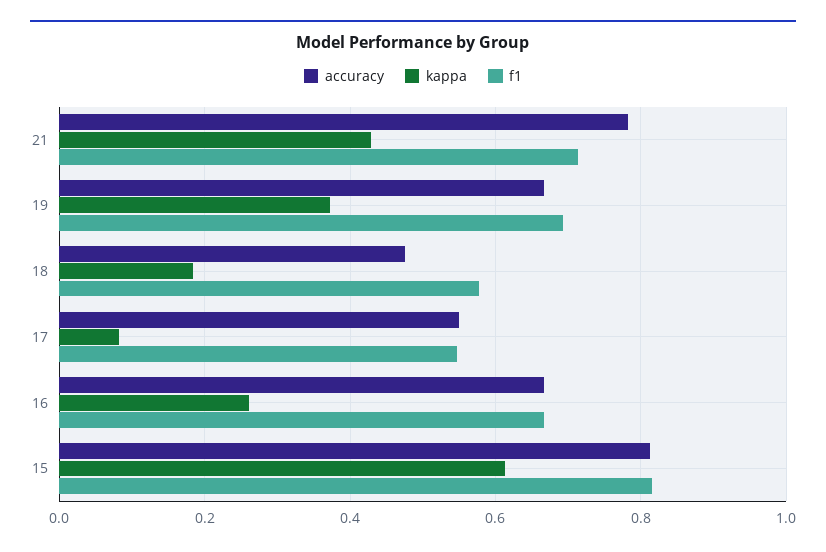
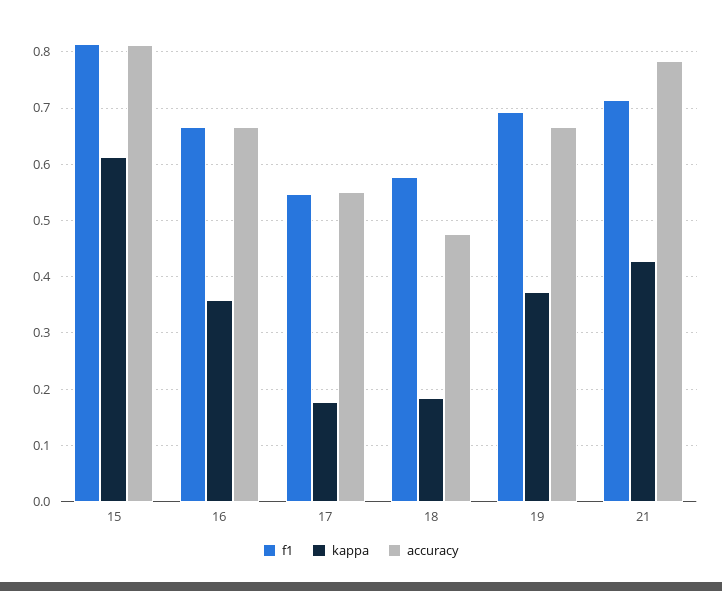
kappa, 17: 0.08 -> 0.18
kappa, 16: 0.26 -> 0.36

